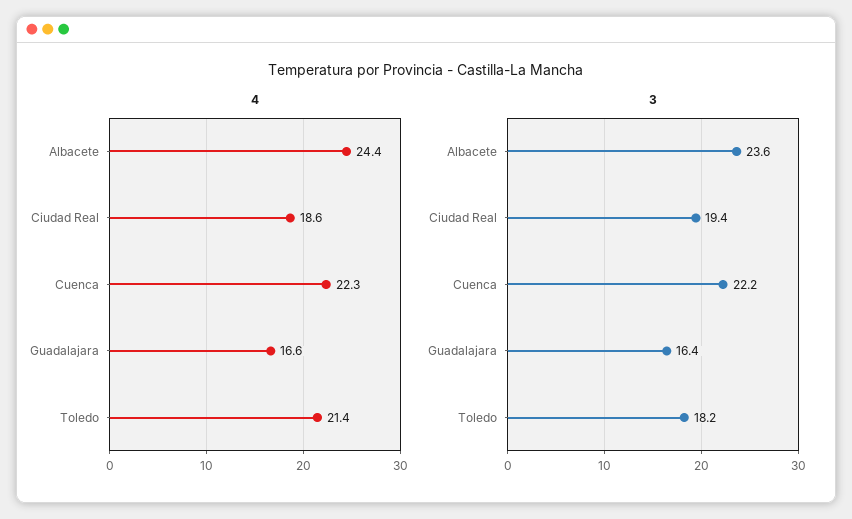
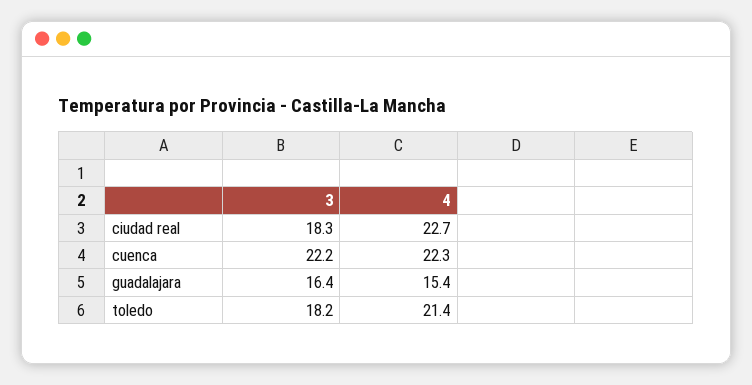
4, Albacete: 24.4 -> none
4, Ciudad Real: 18.6 -> 22.7
4, Guadalajara: 16.6 -> 15.4
3, Albacete: 23.6 -> none
3, Ciudad Real: 19.4 -> 18.3

